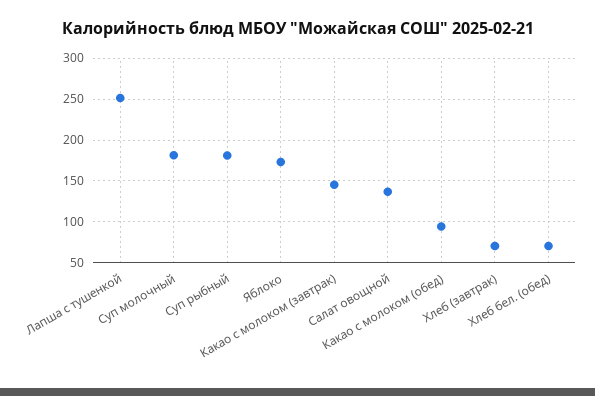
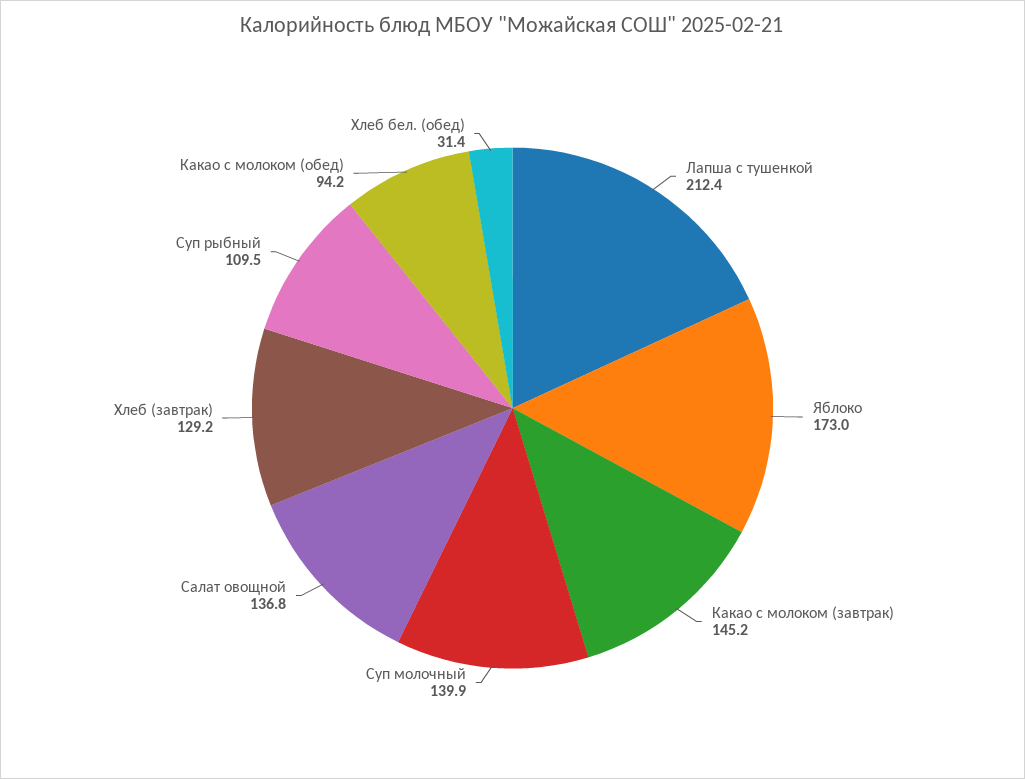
Лапша с тушенкой: 250 -> 212.4
Суп молочный: 180 -> 139.9
Суп рыбный: 180 -> 109.5
Хлеб (завтрак): 70 -> 129.2
Хлеб бел. (обед): 70 -> 31.4

